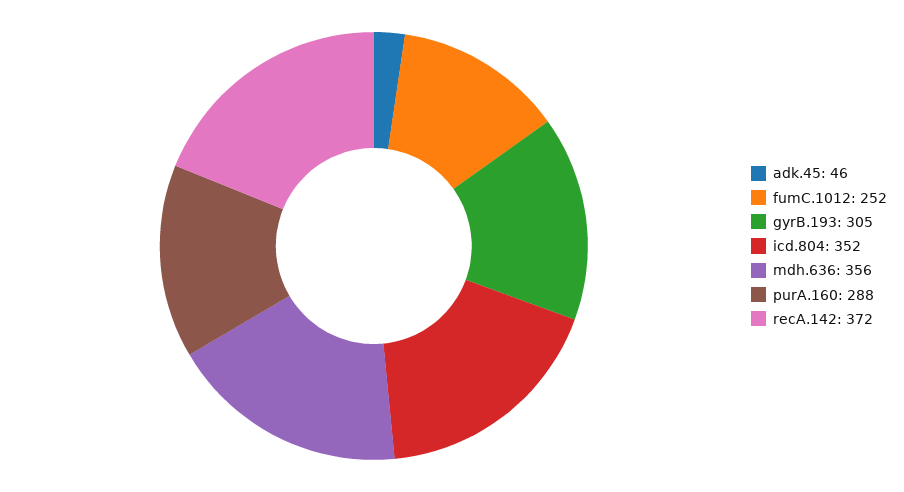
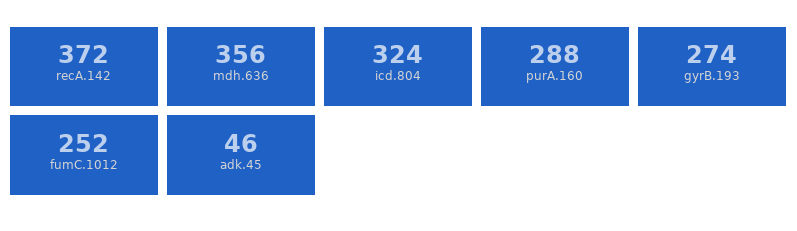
gyrB.193: 305 -> 274
icd.804: 352 -> 324

